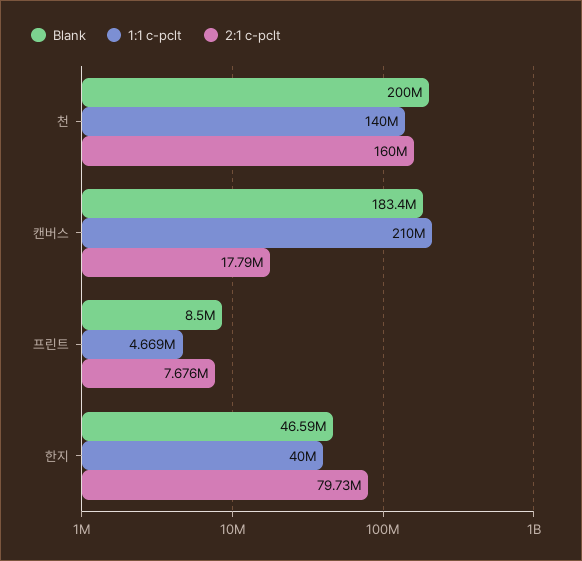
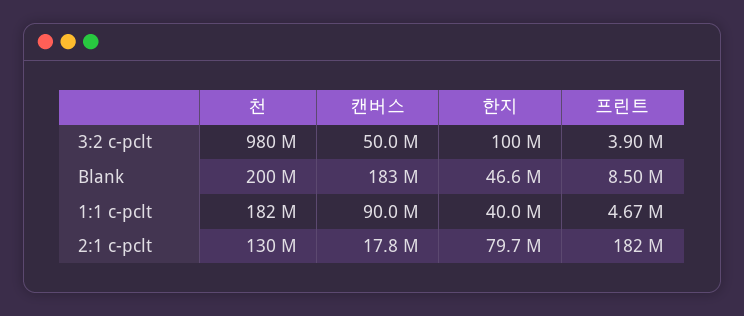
1:1 c-pclt, 천: 140000000 -> 182000000
2:1 c-pclt, 천: 160000000 -> 130000000
1:1 c-pclt, 캔버스: 210000000 -> 90000000
2:1 c-pclt, 프린트: 7676000 -> 182000000
3:2 c-pclt, 천: none -> 980000000
3:2 c-pclt, 캔버스: none -> 50000000
3:2 c-pclt, 한지: none -> 100000000
3:2 c-pclt, 프린트: none -> 3900000

